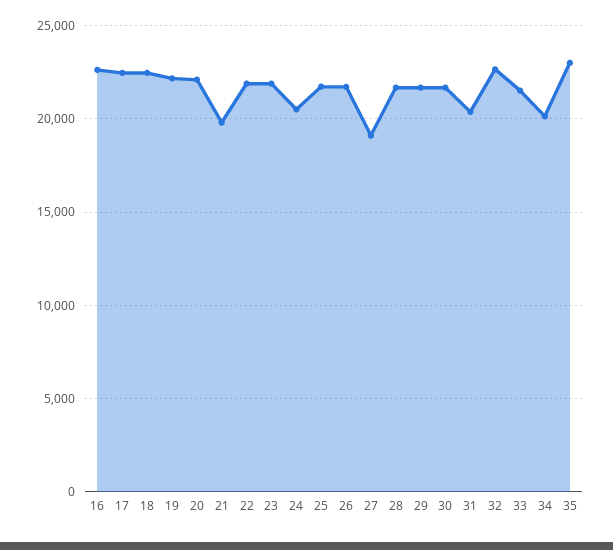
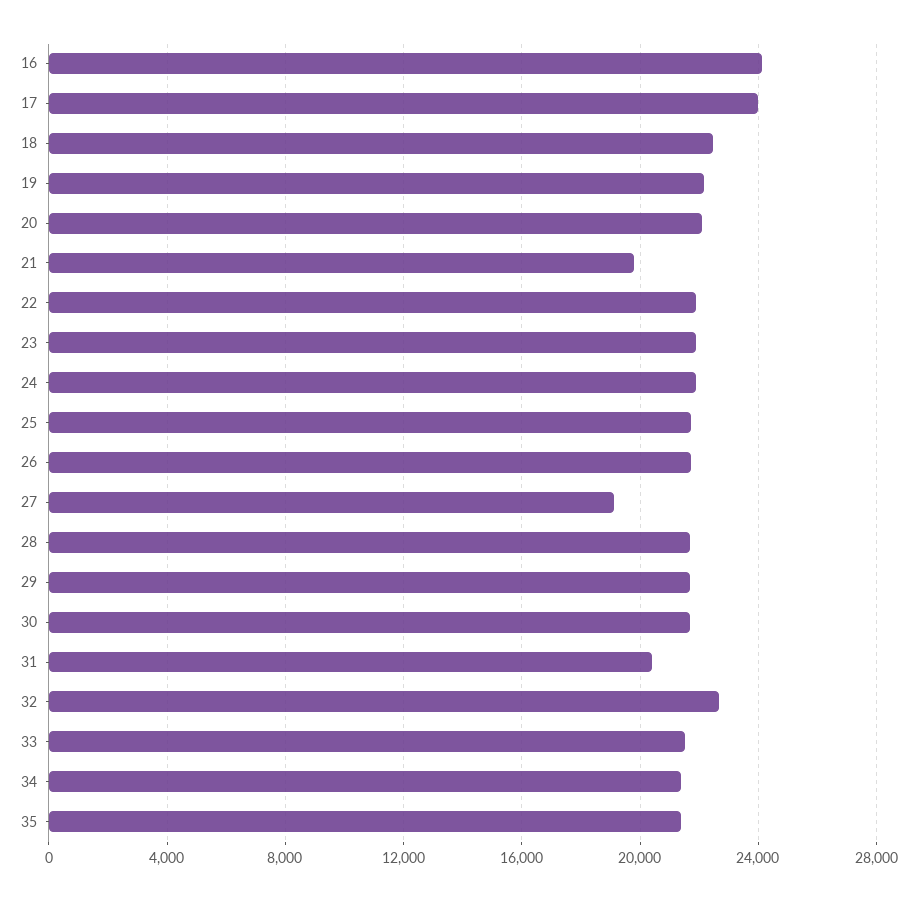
16: 22500 -> 24000
17: 22500 -> 24000
24: 20500 -> 22000
34: 20000 -> 21500
35: 23000 -> 21500

